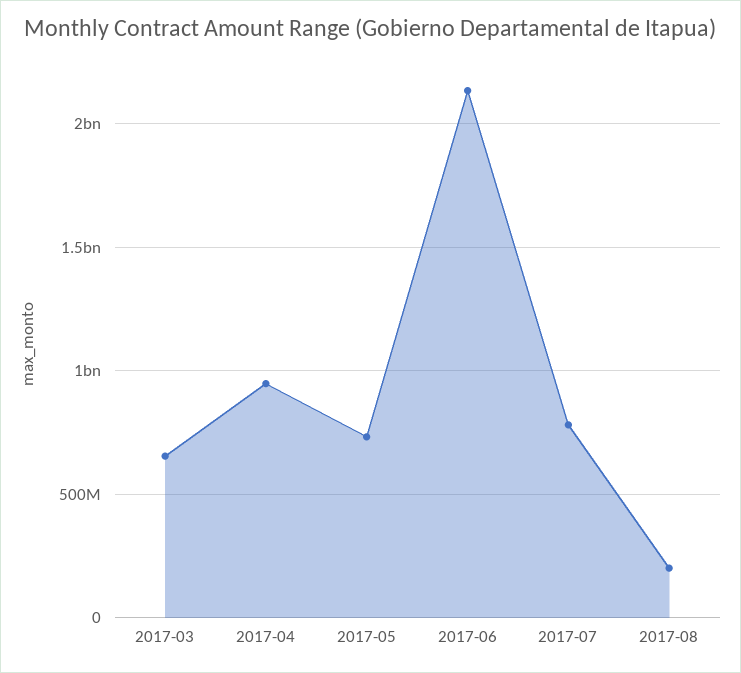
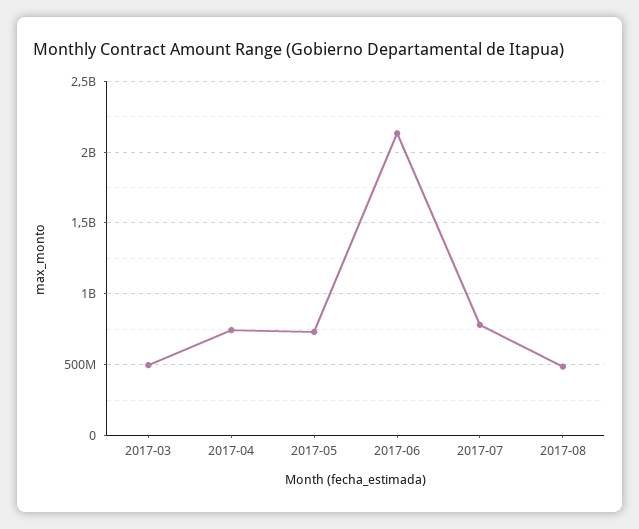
2017-03: 650000000 -> 500000000
2017-04: 950000000 -> 750000000
2017-08: 200000000 -> 500000000

